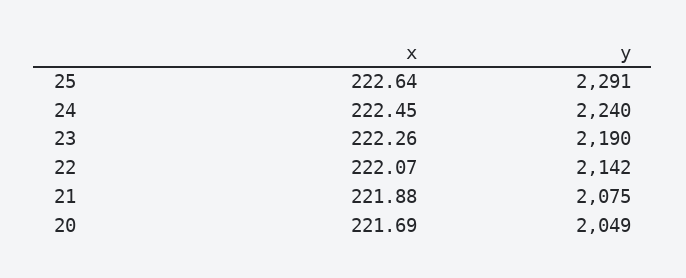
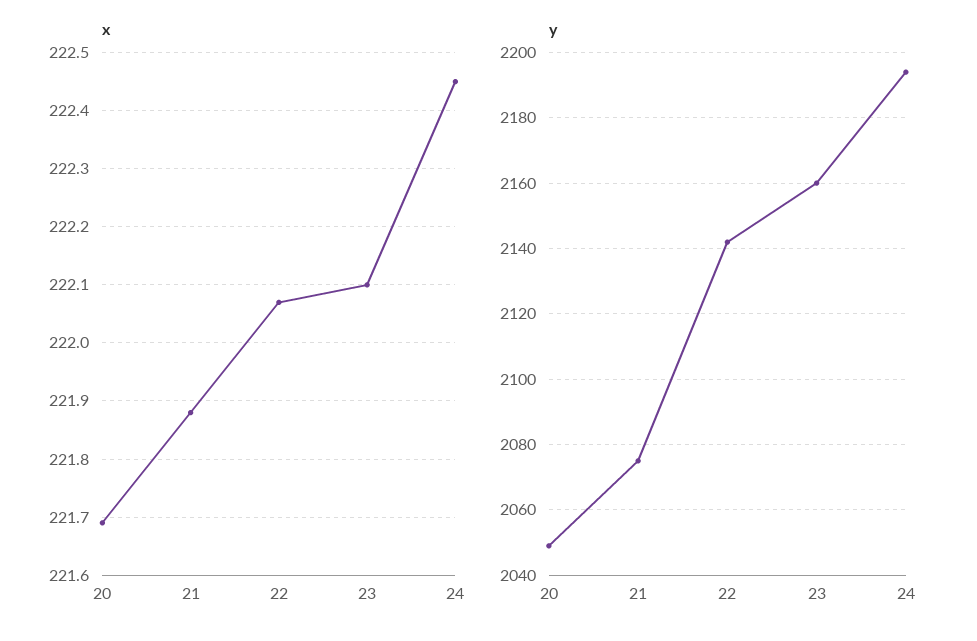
x, 25: 222.64 -> none
y, 25: 2291 -> none
y, 24: 2240 -> 2195
x, 23: 222.26 -> 222.1
y, 23: 2190 -> 2160

